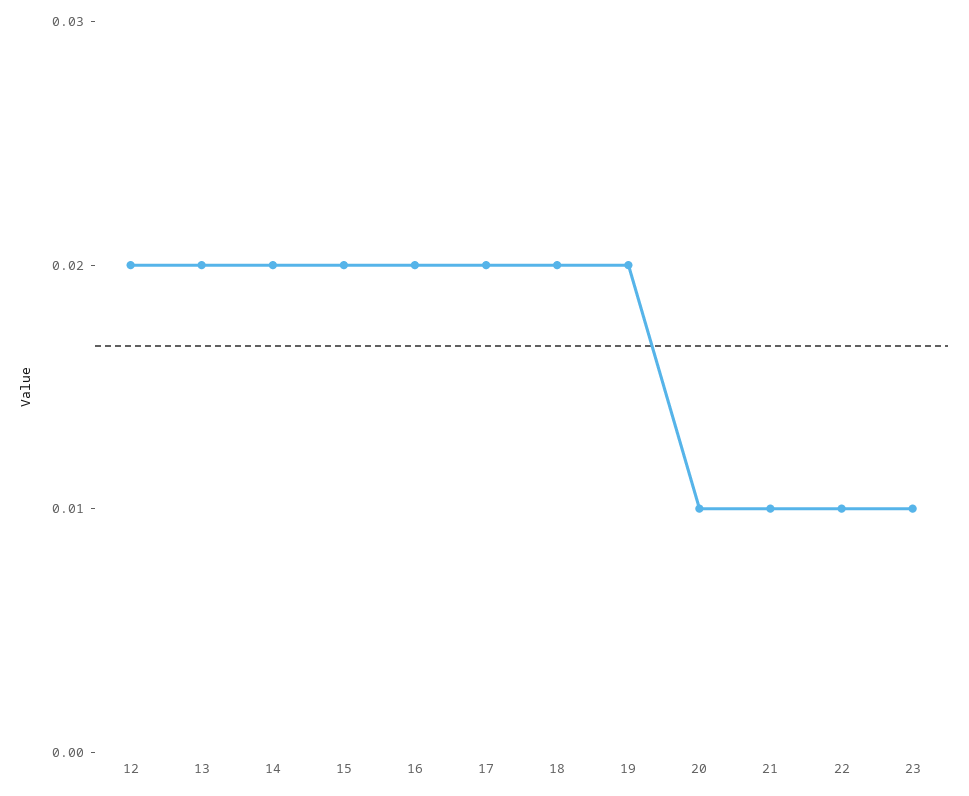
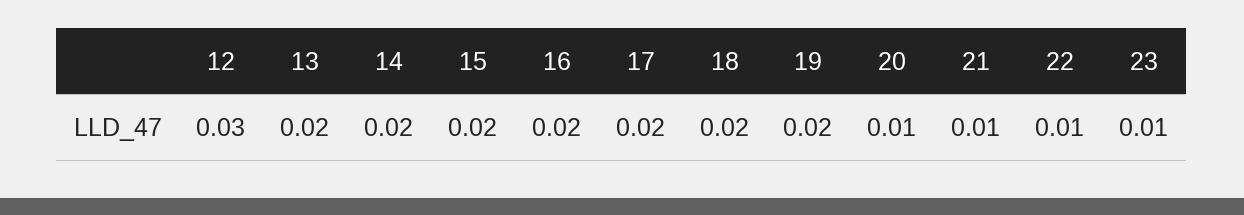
12: 0.02 -> 0.03

